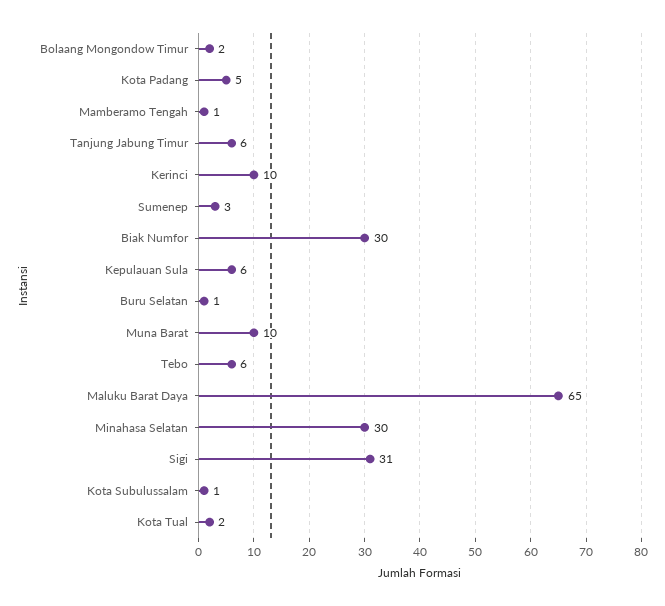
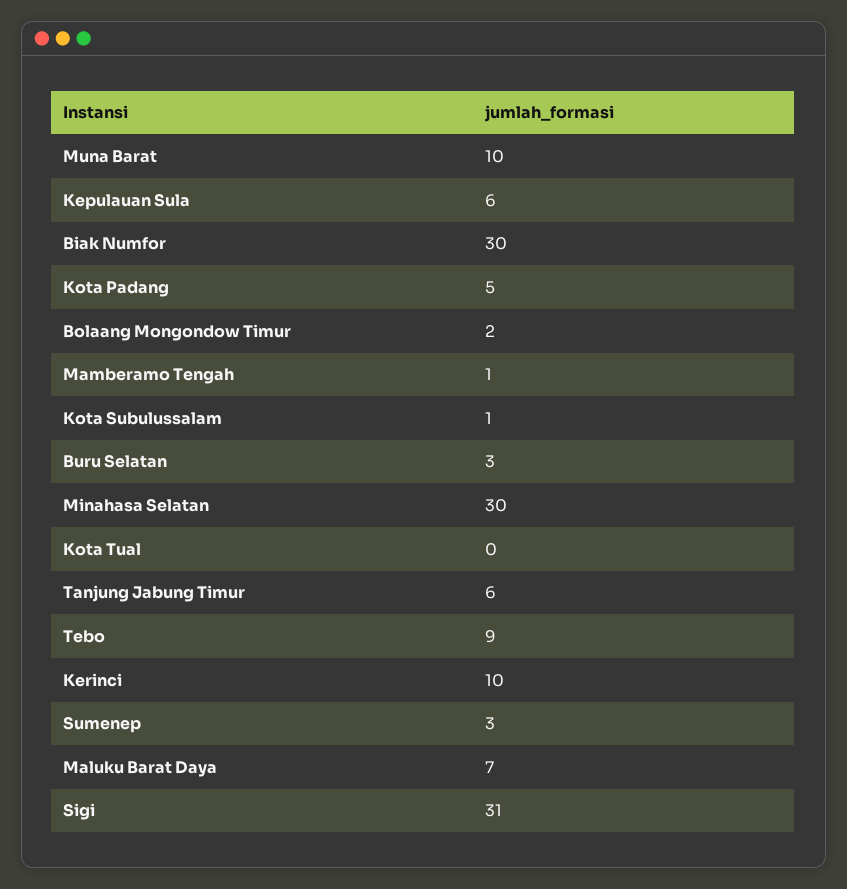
Buru Selatan: 1 -> 3
Tebo: 6 -> 9
Maluku Barat Daya: 65 -> 7
Kota Tual: 2 -> 0

